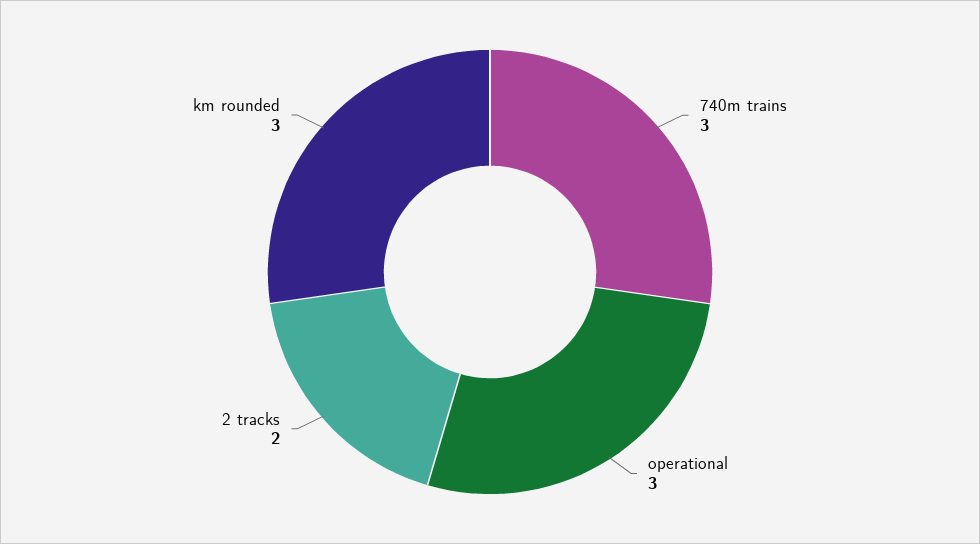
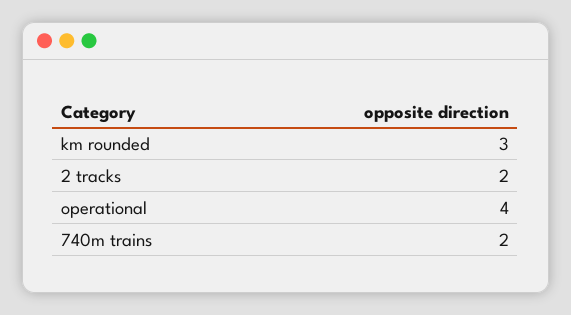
740m trains: 3 -> 2
operational: 3 -> 4

